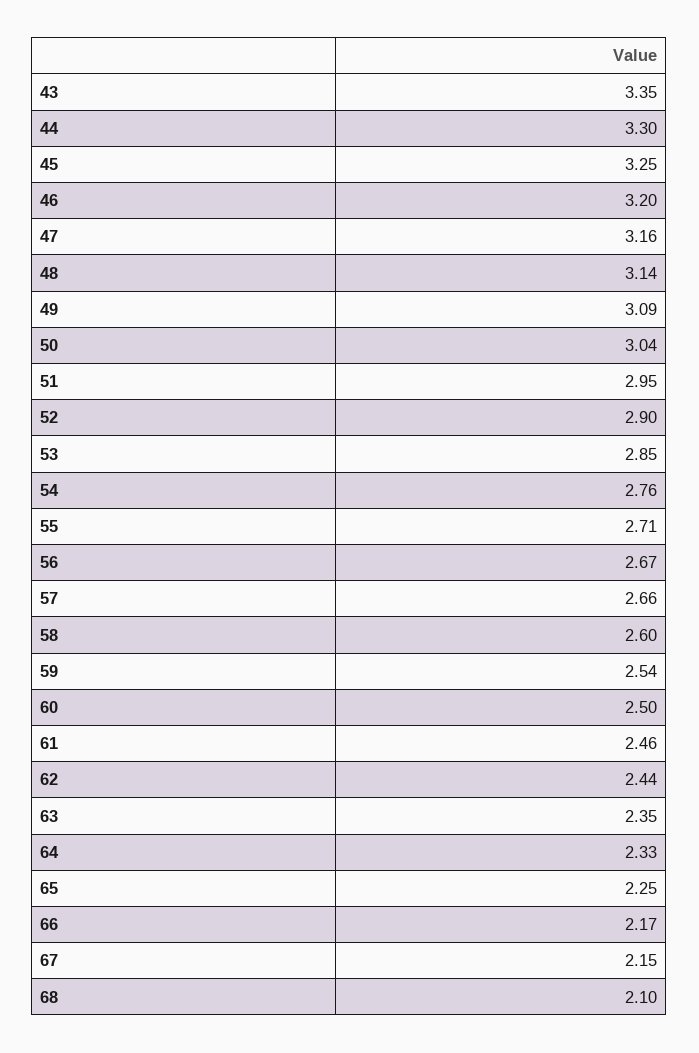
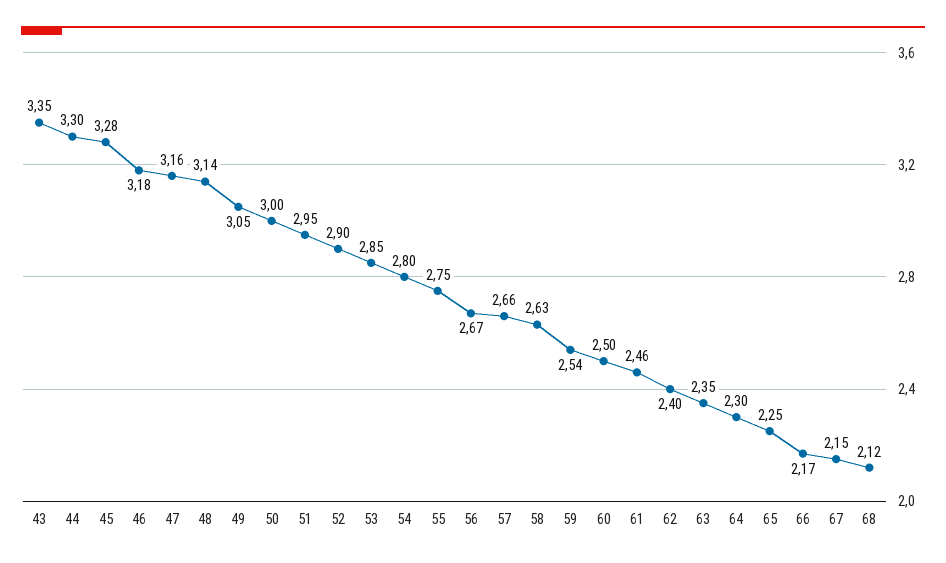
45: 3.25 -> 3.28
46: 3.2 -> 3.18
49: 3.09 -> 3.05
50: 3.04 -> 3
54: 2.76 -> 2.8
55: 2.71 -> 2.75
58: 2.6 -> 2.63
62: 2.44 -> 2.4
64: 2.33 -> 2.3
68: 2.1 -> 2.12

